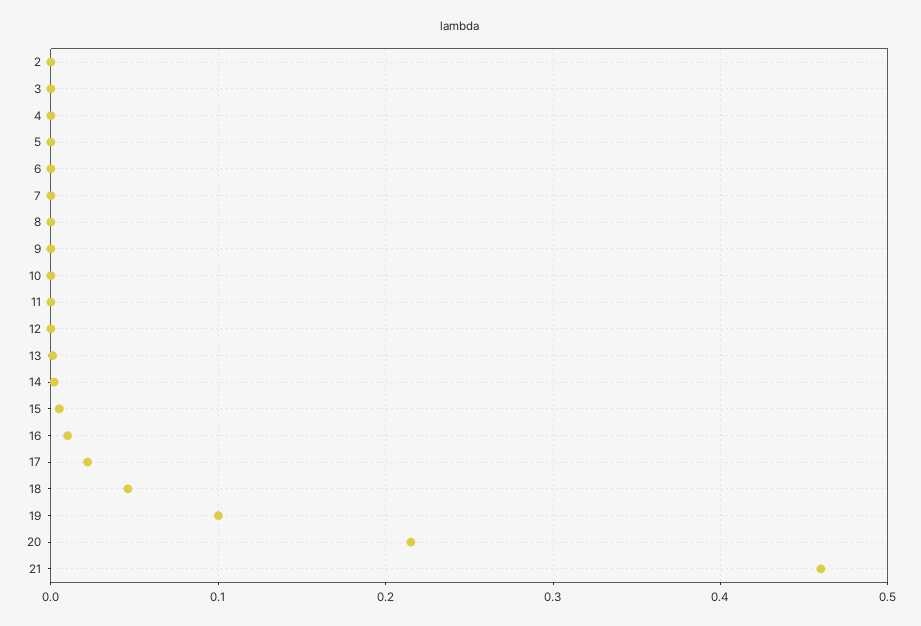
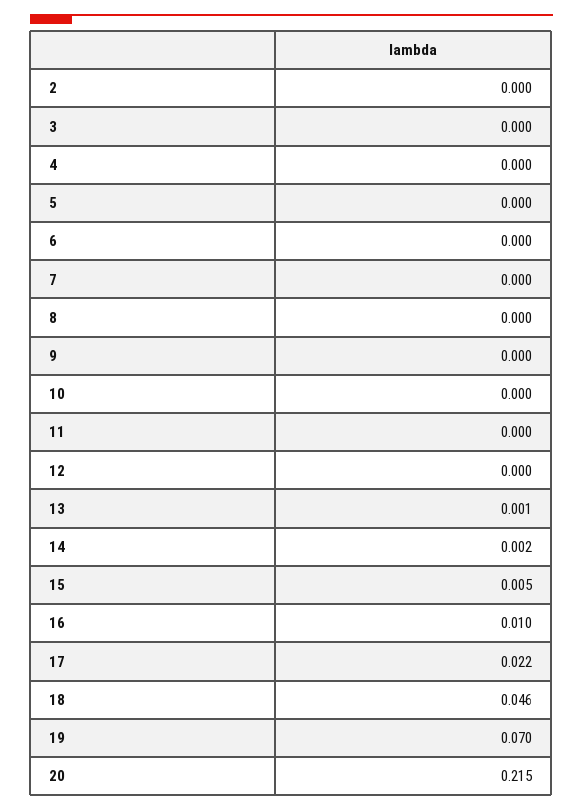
19: 0.1 -> 0.07
21: 0.46 -> none

